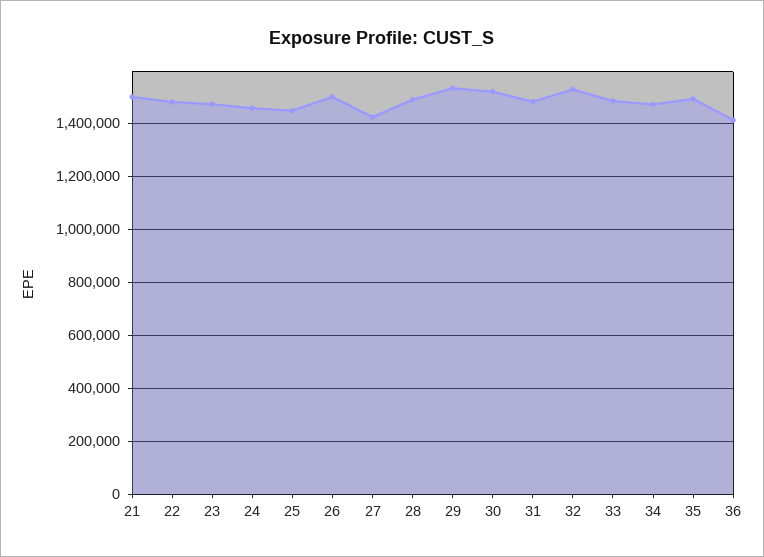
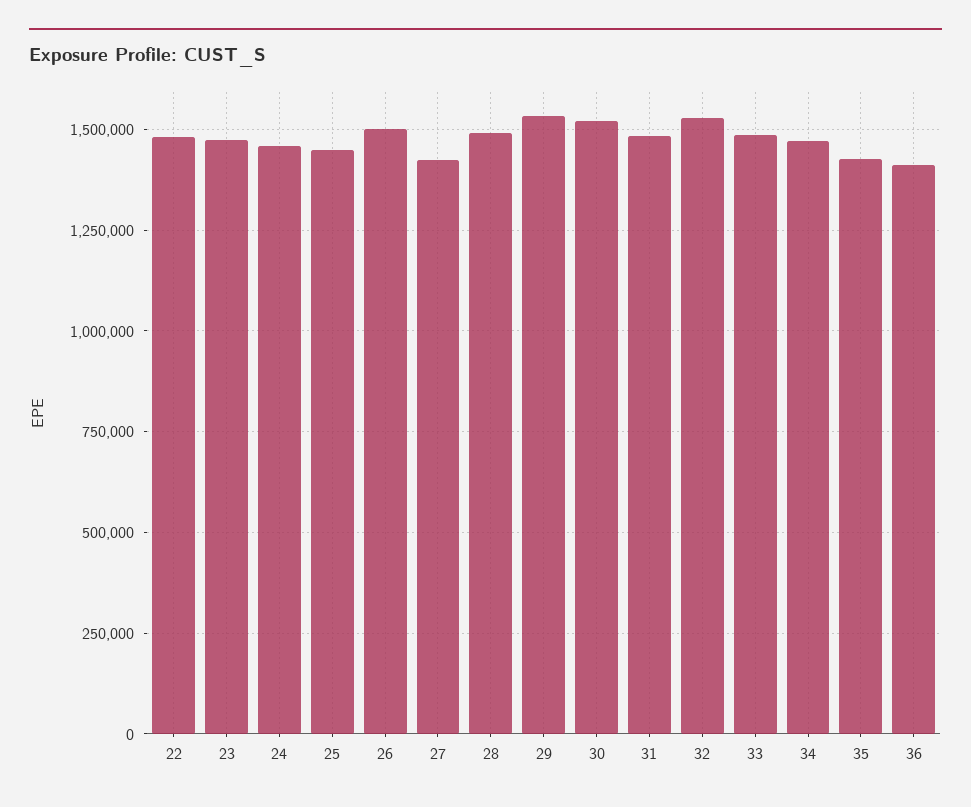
21: 1500000 -> none
35: 1500000 -> 1425000

